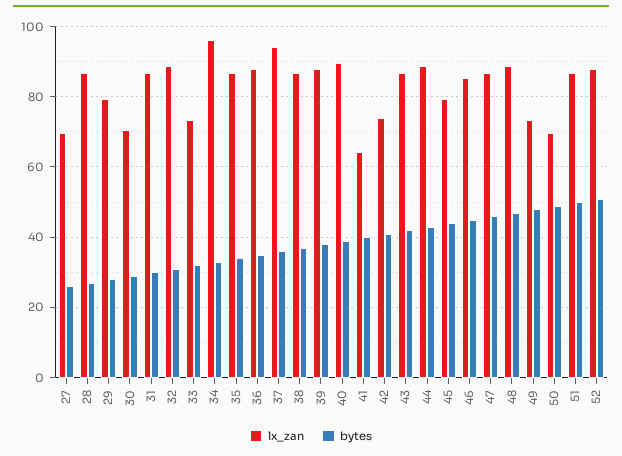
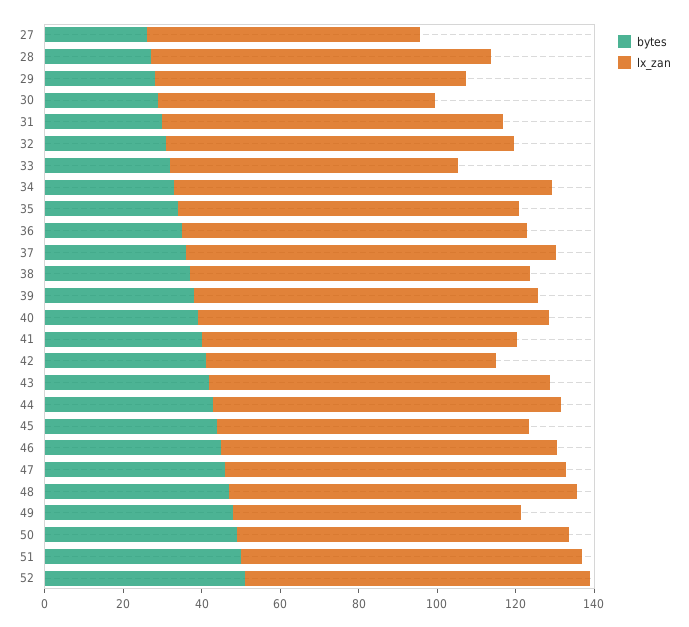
lx_zan, 41: 64 -> 80
lx_zan, 50: 70 -> 85

